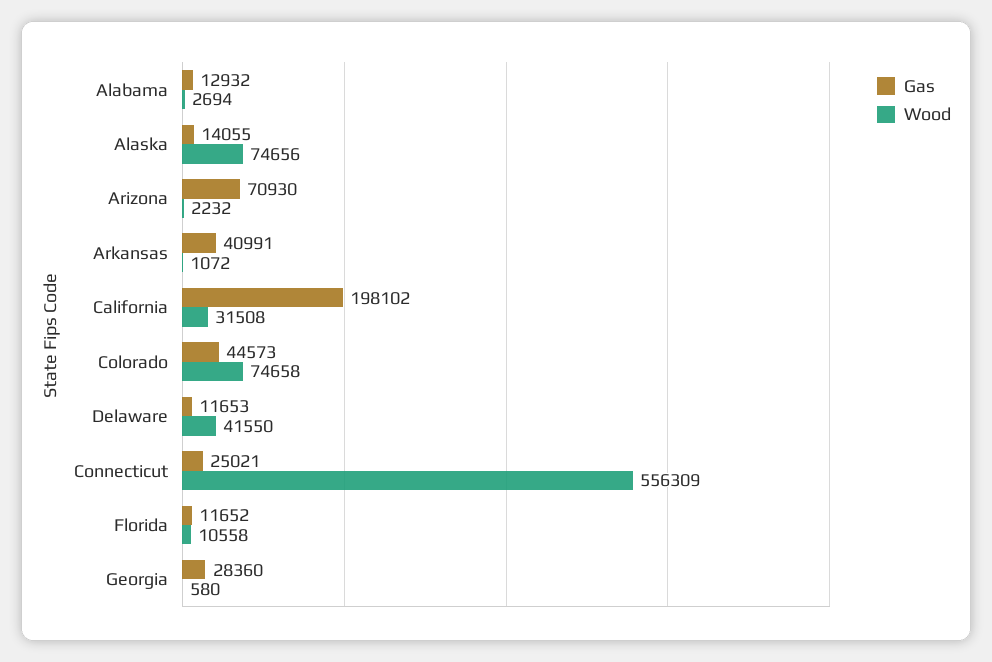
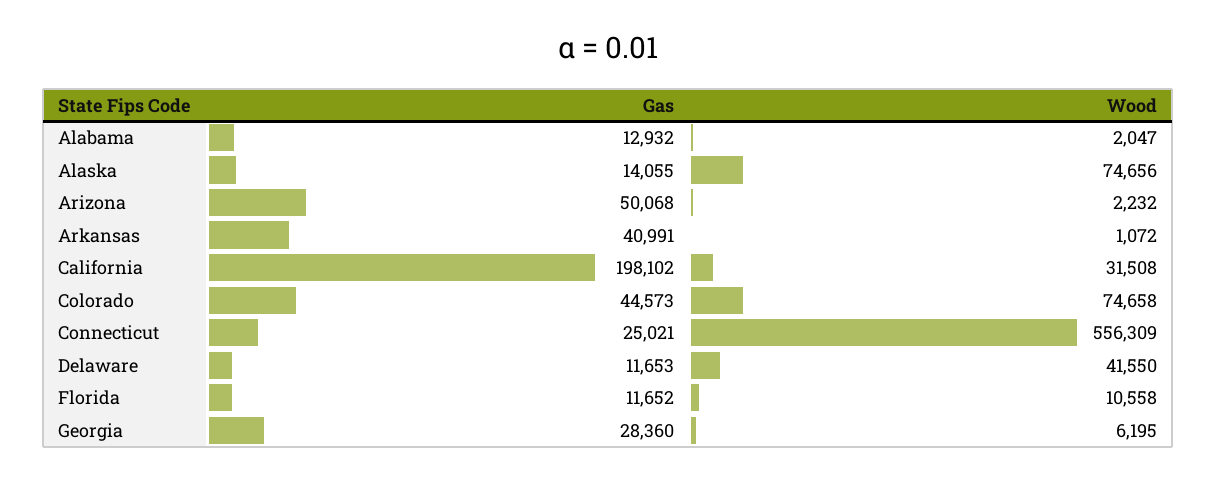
Wood, Alabama: 2694 -> 2047
Gas, Arizona: 70930 -> 50068
Wood, Georgia: 580 -> 6195

